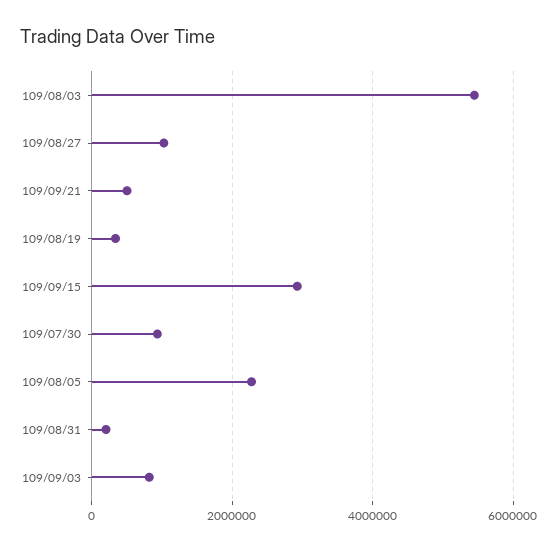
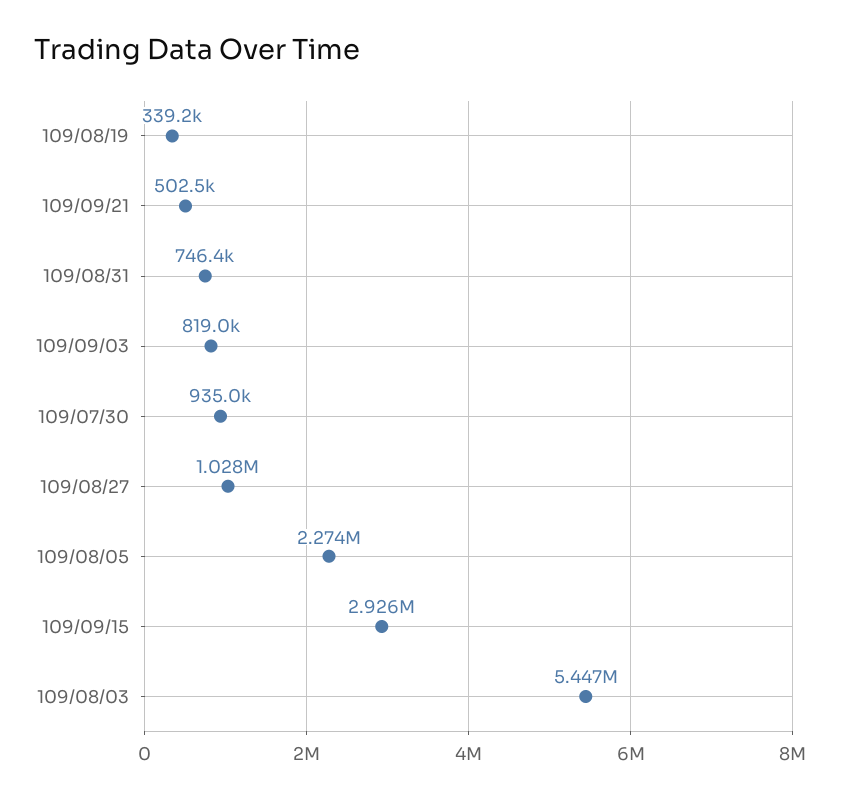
109/08/31: 200000 -> 746400

